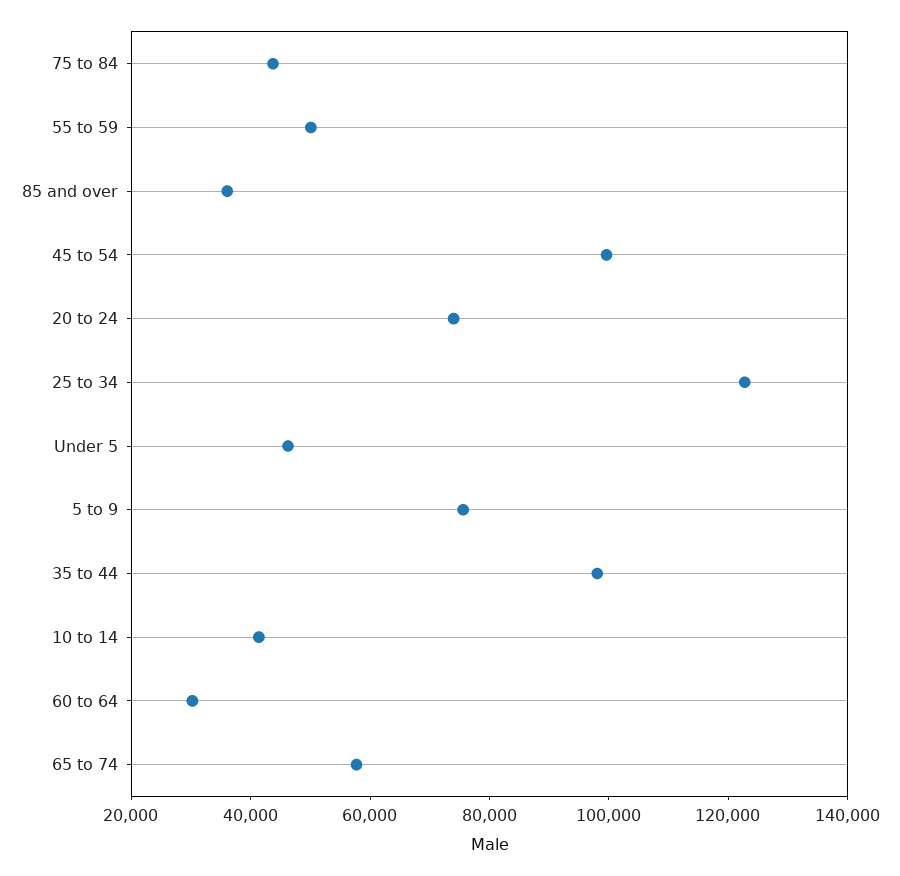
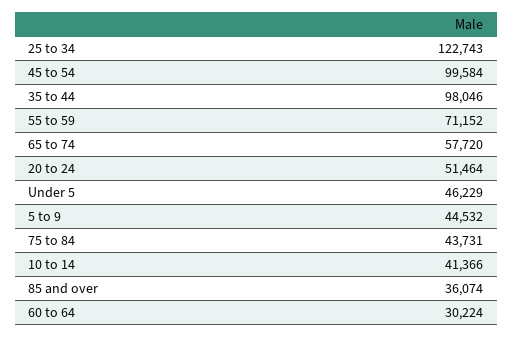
55 to 59: 50000 -> 71152
20 to 24: 75000 -> 51464
5 to 9: 75000 -> 44532

